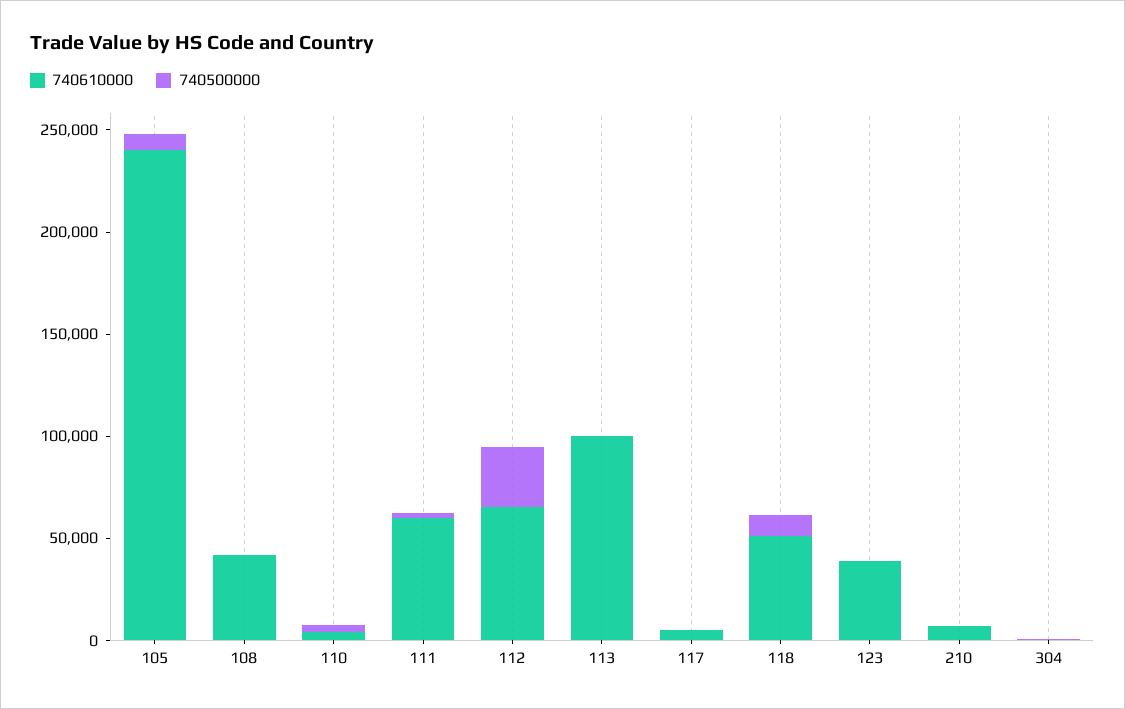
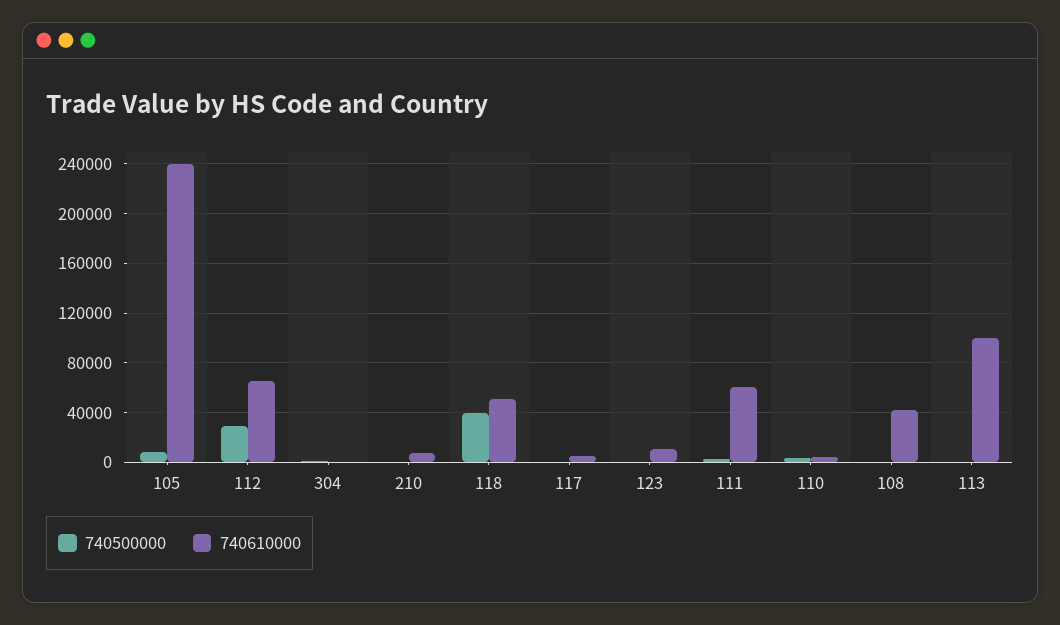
740500000, 118: 10000 -> 40000
740610000, 123: 40000 -> 10000

